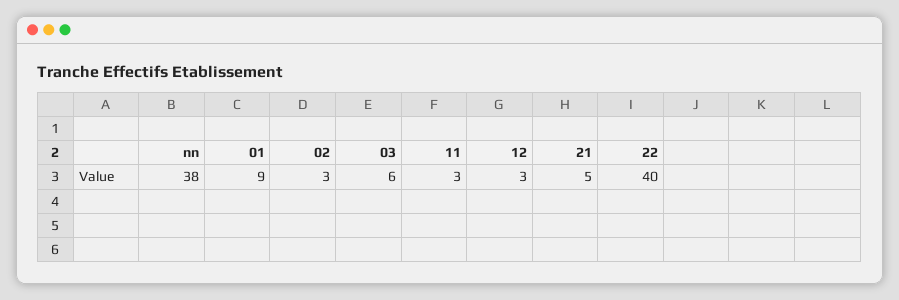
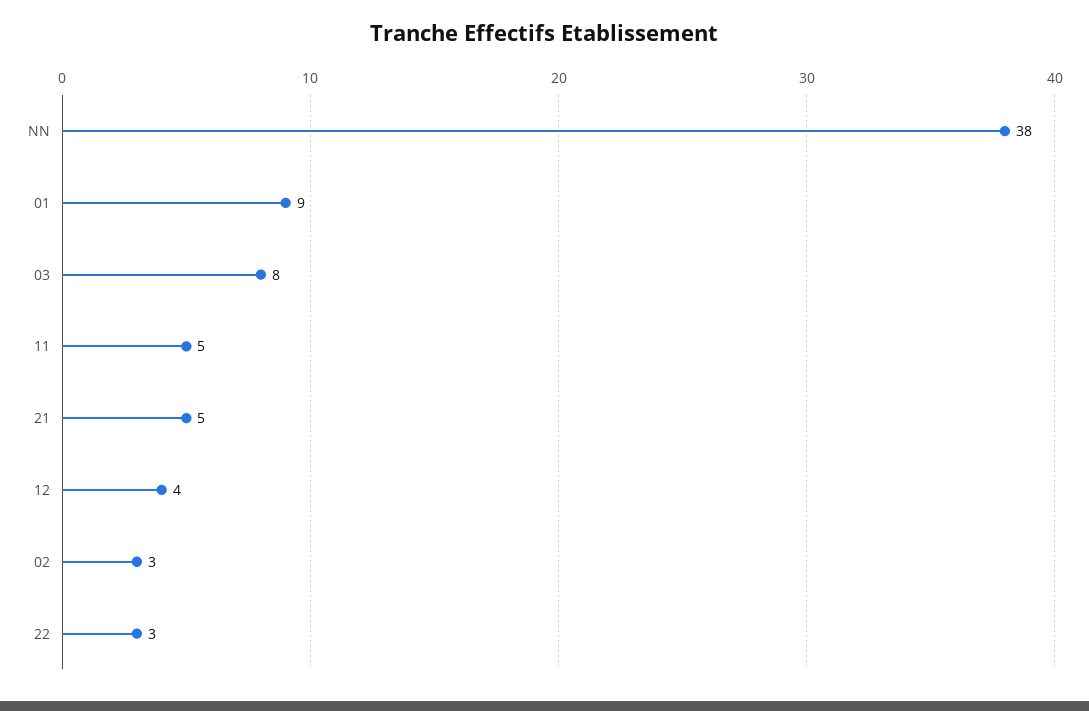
03: 6 -> 8
11: 3 -> 5
12: 3 -> 4
22: 40 -> 3

